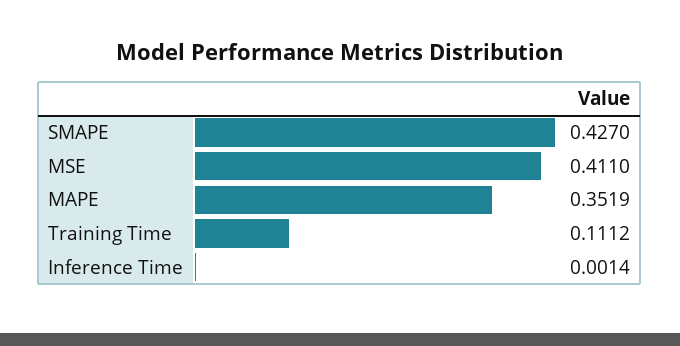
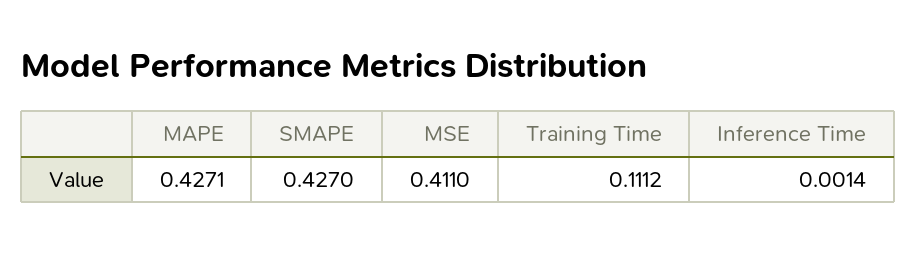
MAPE: 0.3519 -> 0.4271

